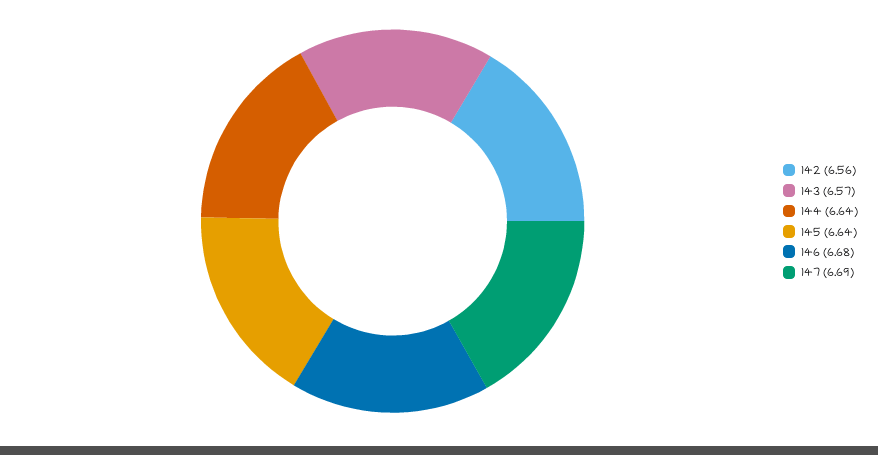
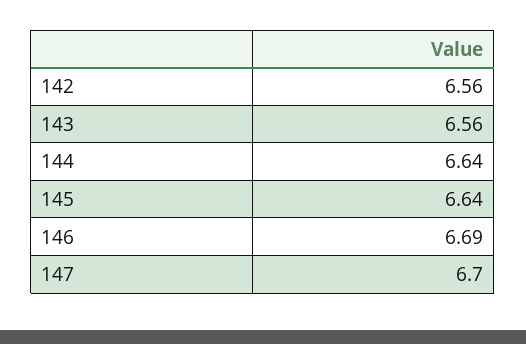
143: 6.57 -> 6.56
146: 6.68 -> 6.69
147: 6.69 -> 6.7

